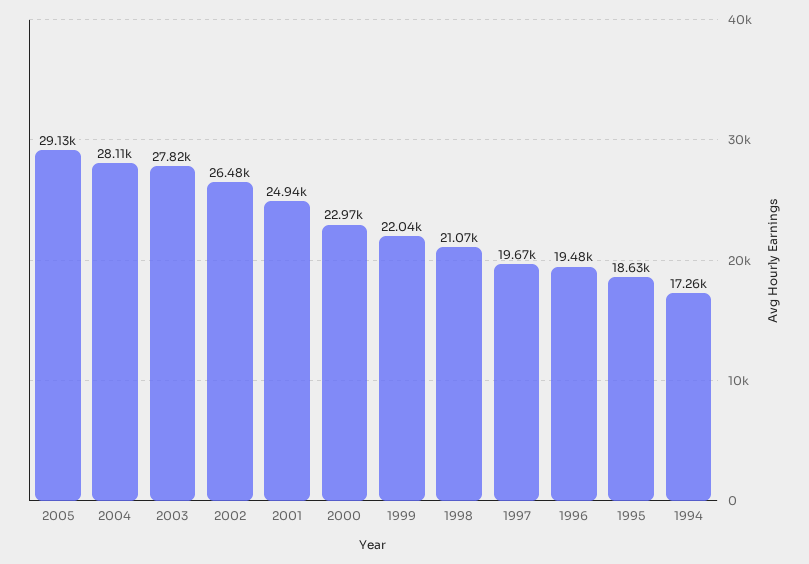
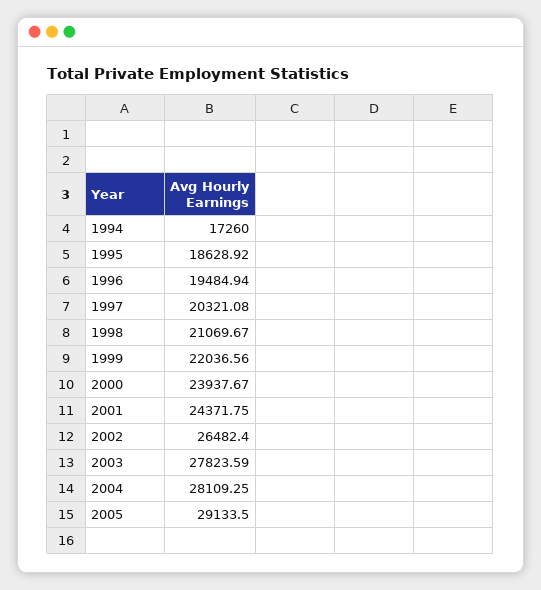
2001: 24940 -> 24371.75
2000: 22970 -> 23937.67
1997: 19670 -> 20321.08

